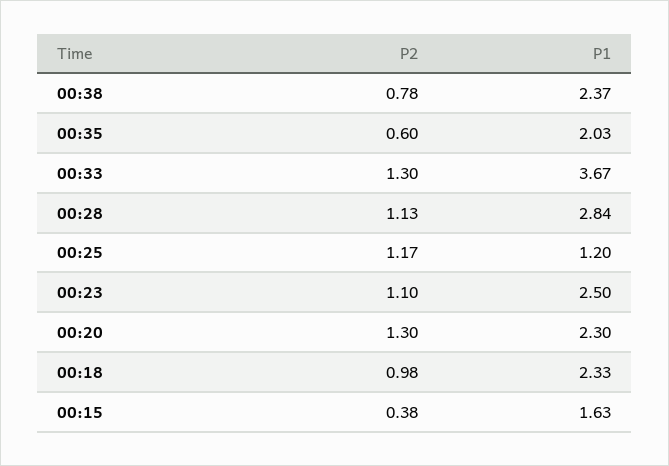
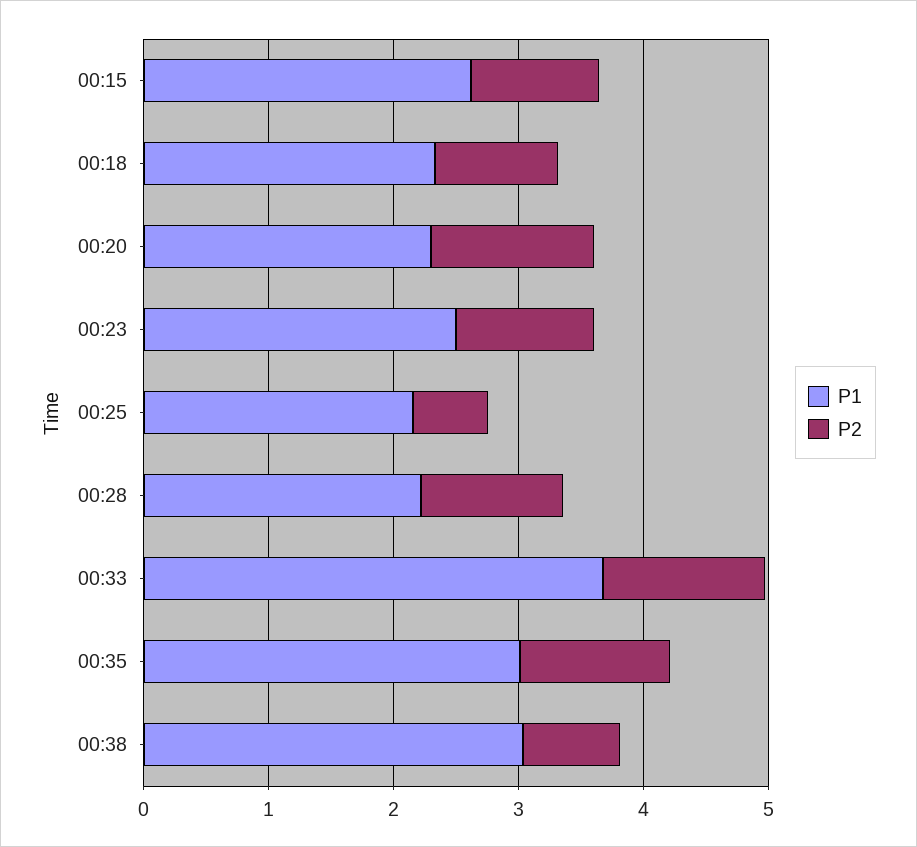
P1, 00:38: 2.37 -> 3
P2, 00:35: 0.6 -> 1.2
P1, 00:35: 2.03 -> 3
P1, 00:28: 2.84 -> 2.2
P2, 00:25: 1.17 -> 0.6
P1, 00:25: 1.2 -> 2.2
P2, 00:15: 0.38 -> 1
P1, 00:15: 1.63 -> 2.6

